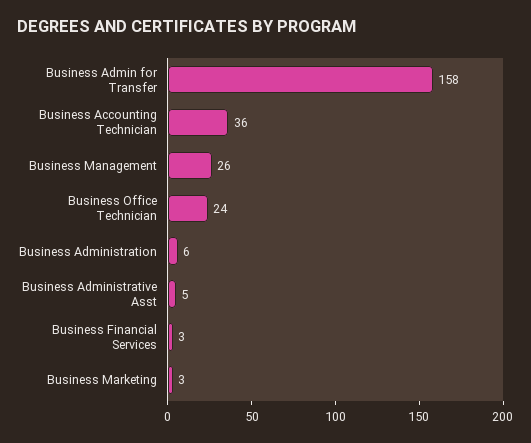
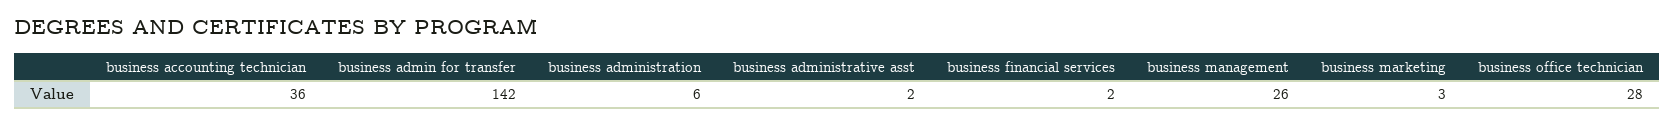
Business Admin for Transfer: 158 -> 142
Business Office Technician: 24 -> 28
Business Administrative Asst: 5 -> 2
Business Financial Services: 3 -> 2

